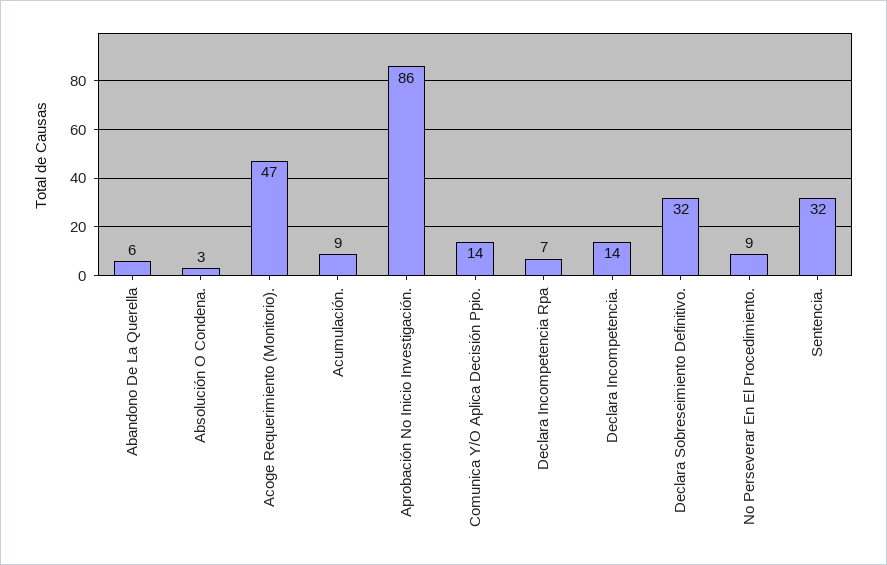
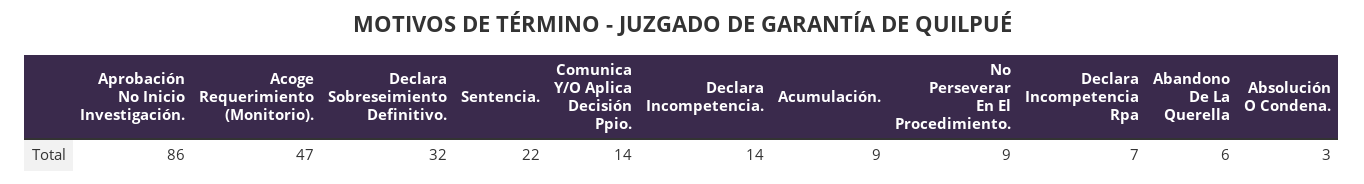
Sentencia.: 32 -> 22

